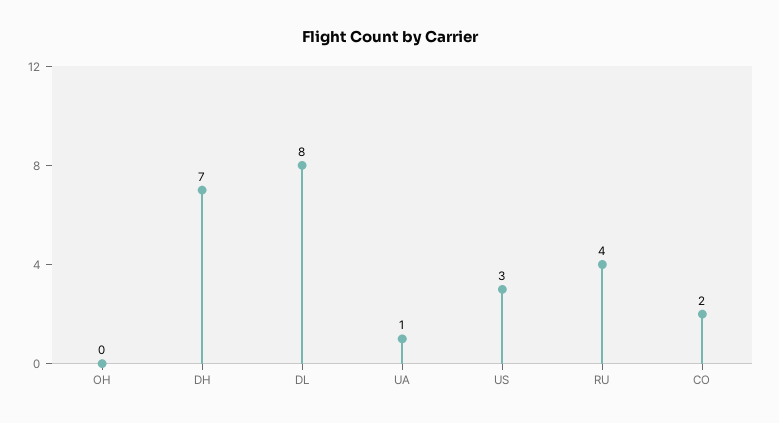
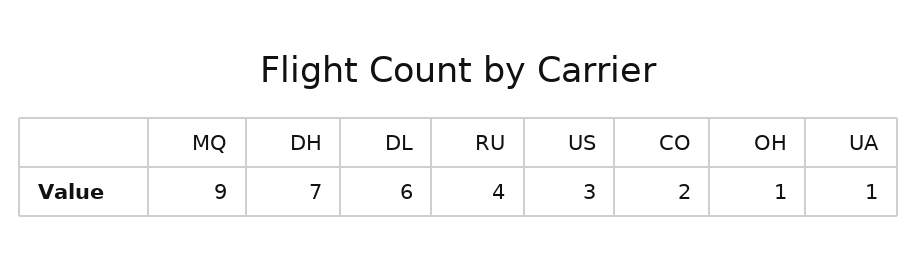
OH: 0 -> 1
DL: 8 -> 6
MQ: none -> 9

